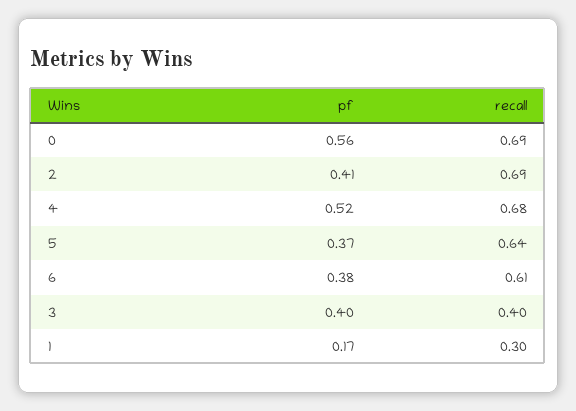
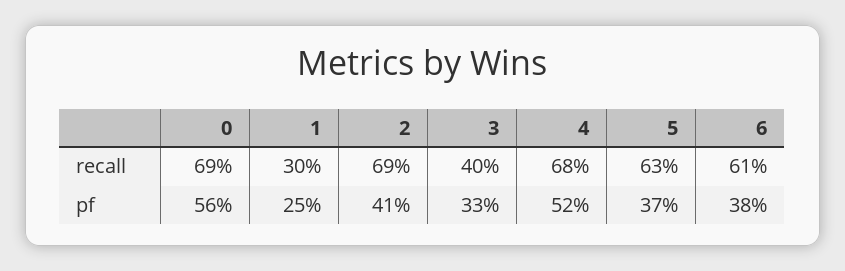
recall, 5: 0.64 -> 0.63
pf, 3: 0.4 -> 0.33
pf, 1: 0.17 -> 0.25

